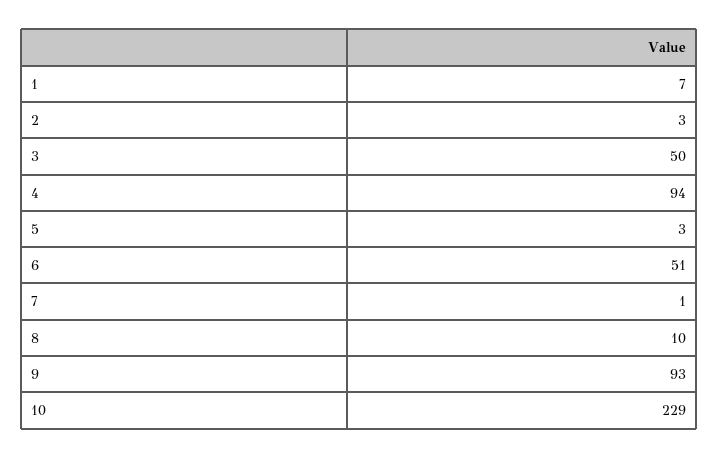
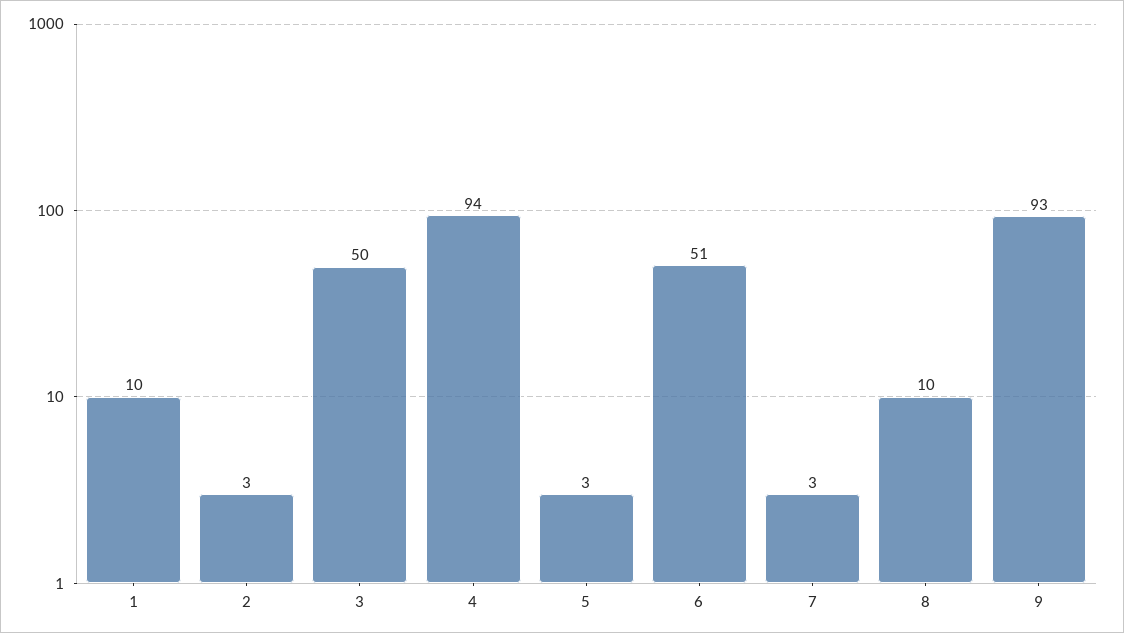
1: 7 -> 10
7: 1 -> 3
10: 229 -> none

